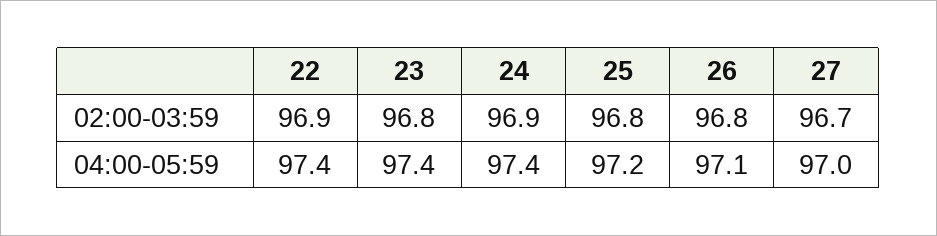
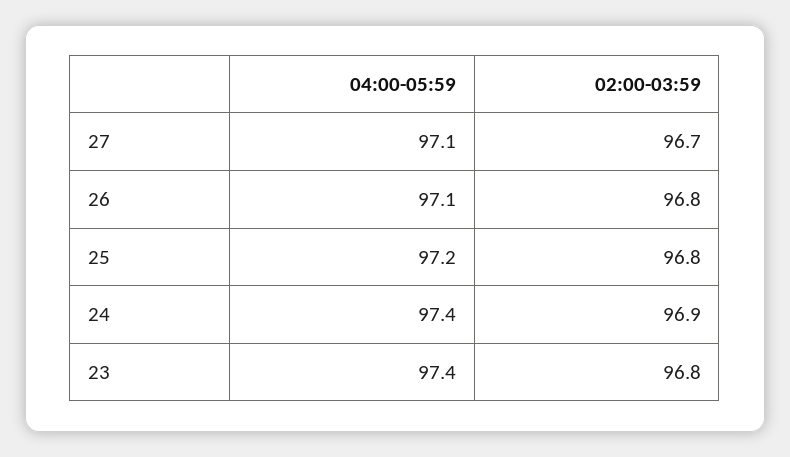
22, 02:00-03:59: 96.9 -> none
22, 04:00-05:59: 97.4 -> none
27, 04:00-05:59: 97 -> 97.1

